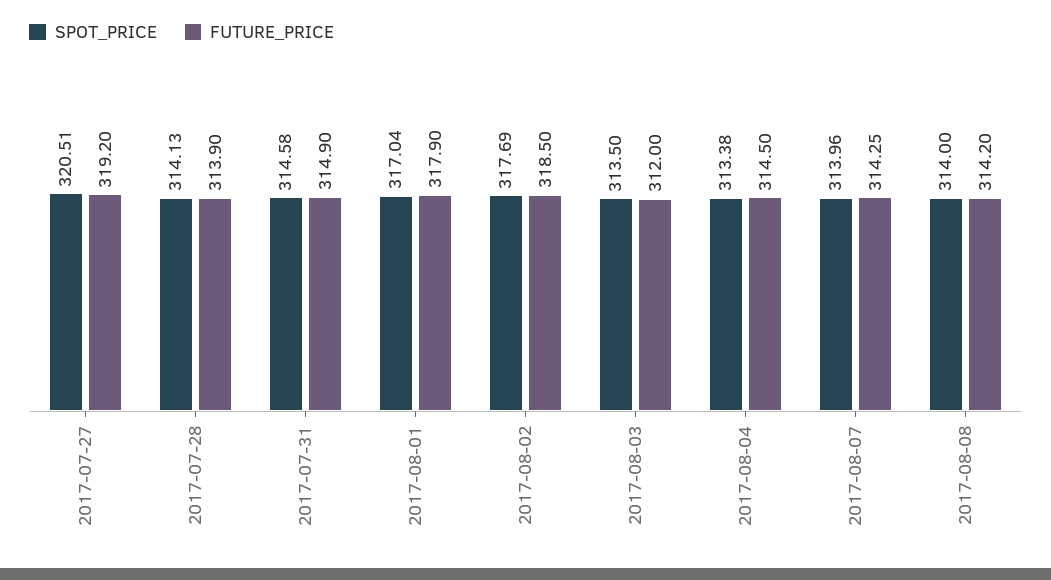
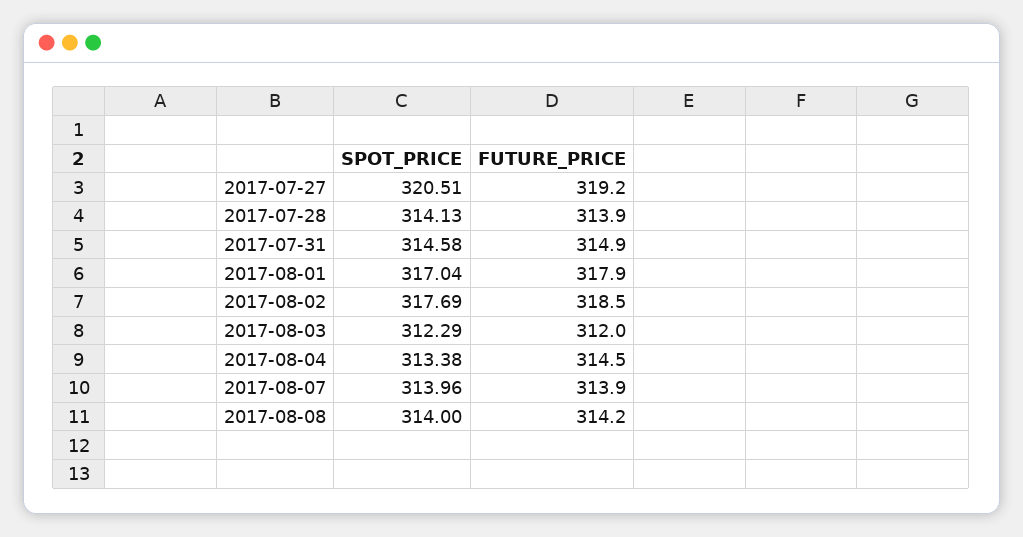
SPOT_PRICE, 2017-08-03: 313.5 -> 312.29
FUTURE_PRICE, 2017-08-07: 314.25 -> 313.9

